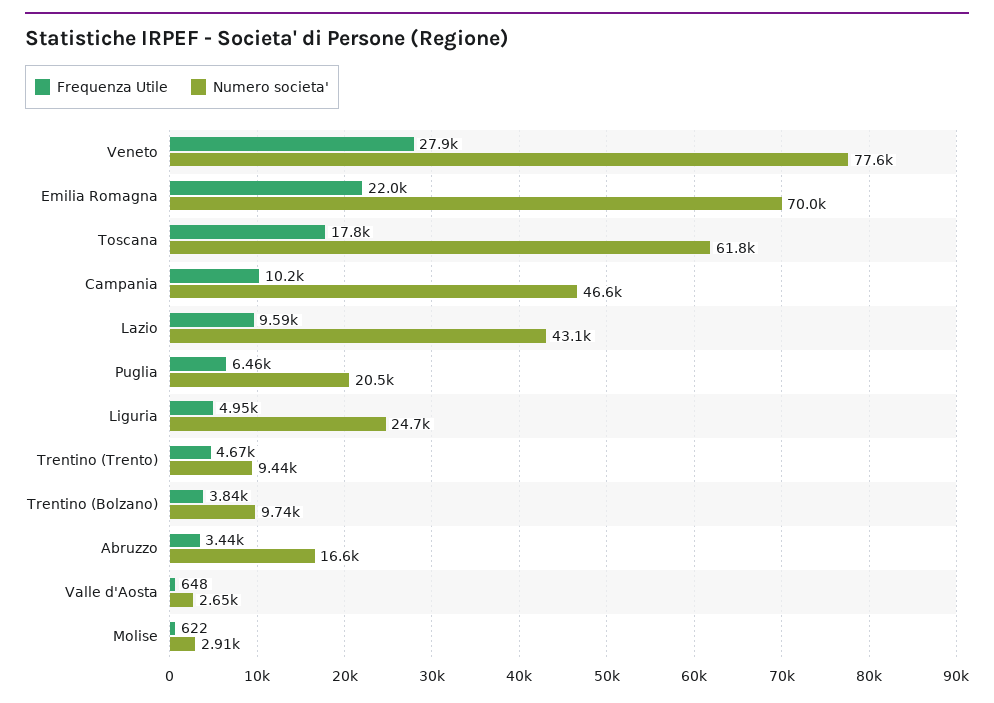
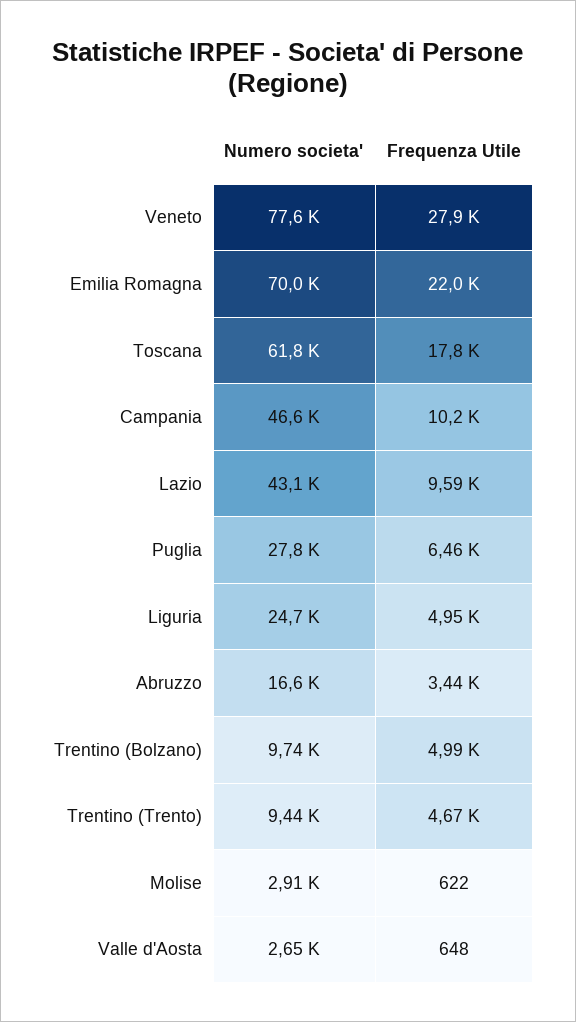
Numero societa', Puglia: 20500 -> 27800
Frequenza Utile, Trentino (Bolzano): 3840 -> 4990

